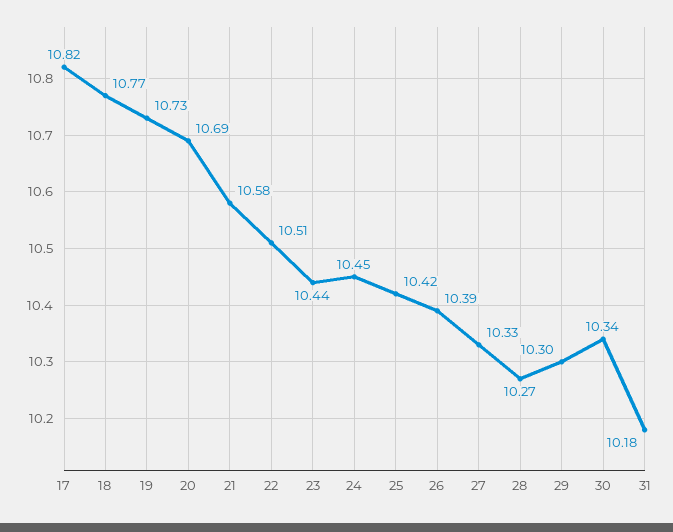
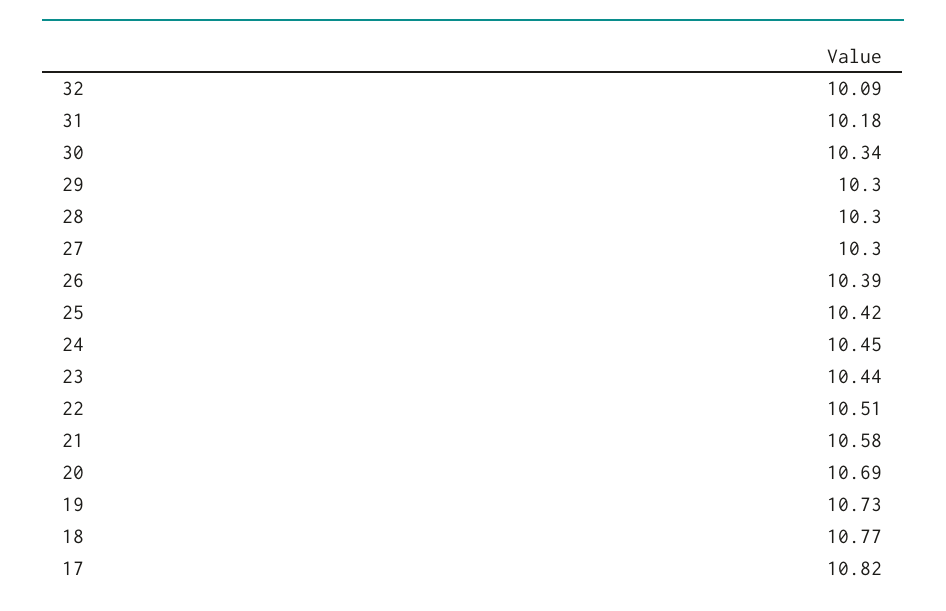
27: 10.33 -> 10.3
28: 10.27 -> 10.3
32: none -> 10.09

